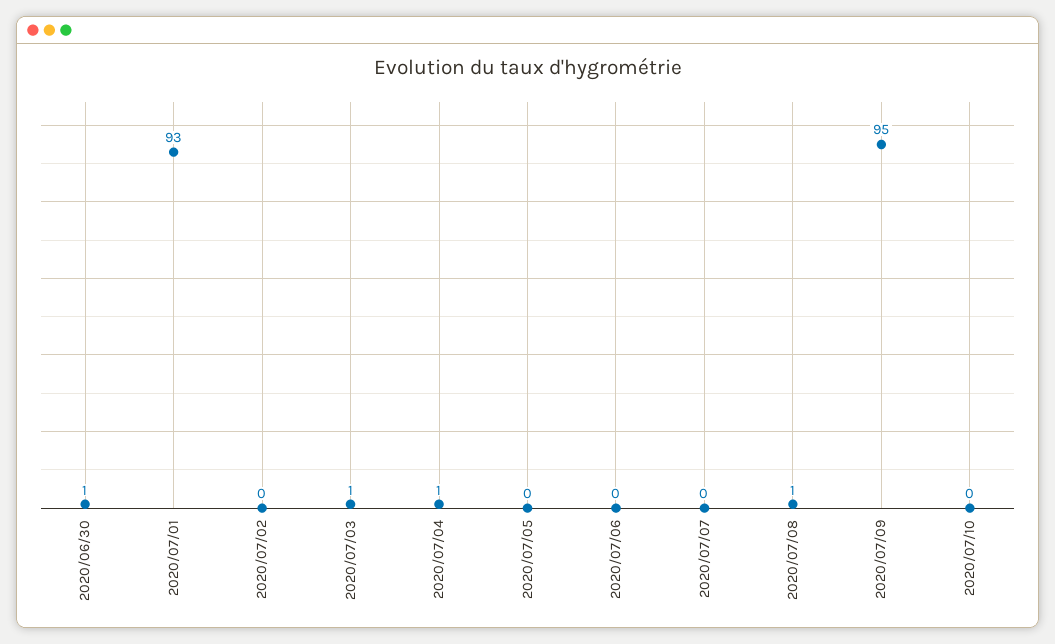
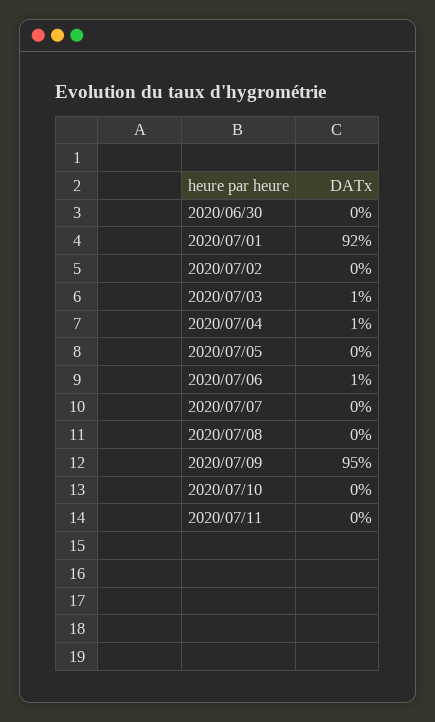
2020/06/30: 1 -> 0
2020/07/01: 93 -> 92
2020/07/06: 0 -> 1
2020/07/08: 1 -> 0
2020/07/11: none -> 0

